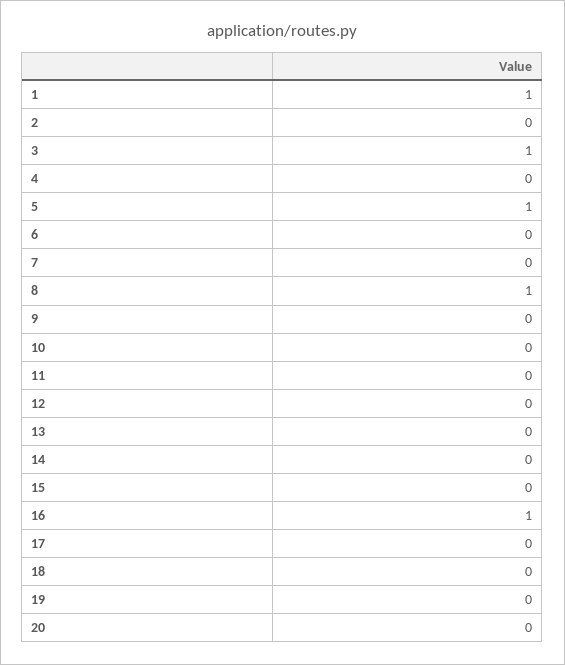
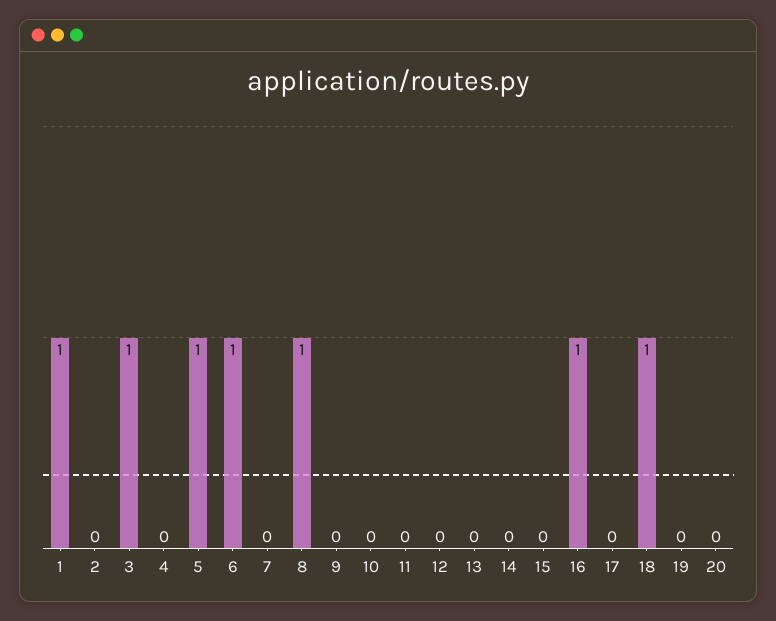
6: 0 -> 1
18: 0 -> 1

